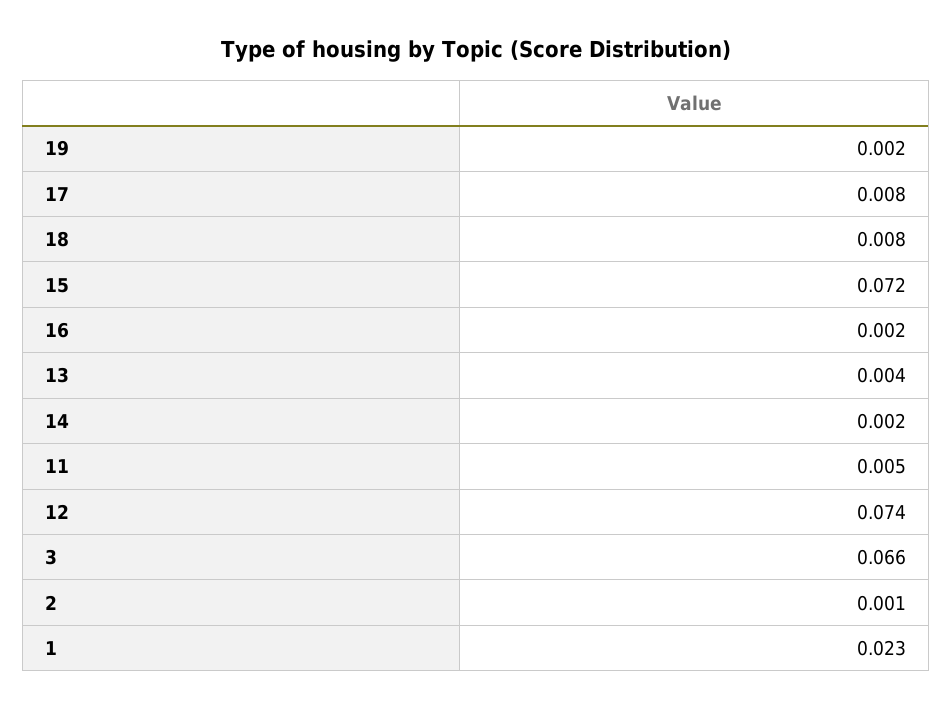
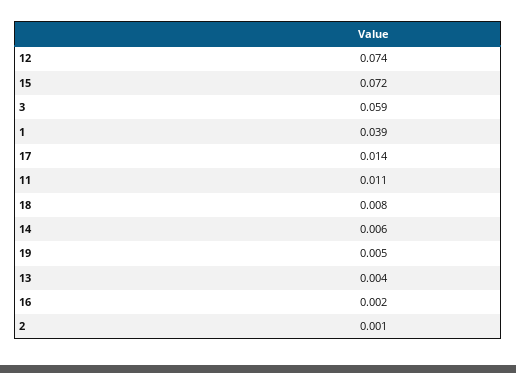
19: 0.002 -> 0.005
17: 0.008 -> 0.014
14: 0.002 -> 0.006
11: 0.005 -> 0.011
3: 0.066 -> 0.059
1: 0.023 -> 0.039

